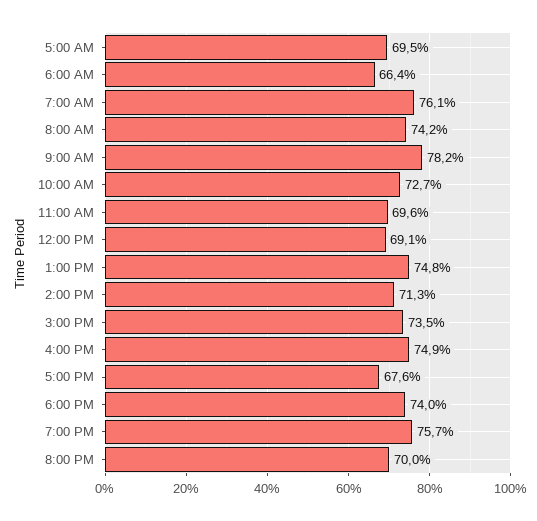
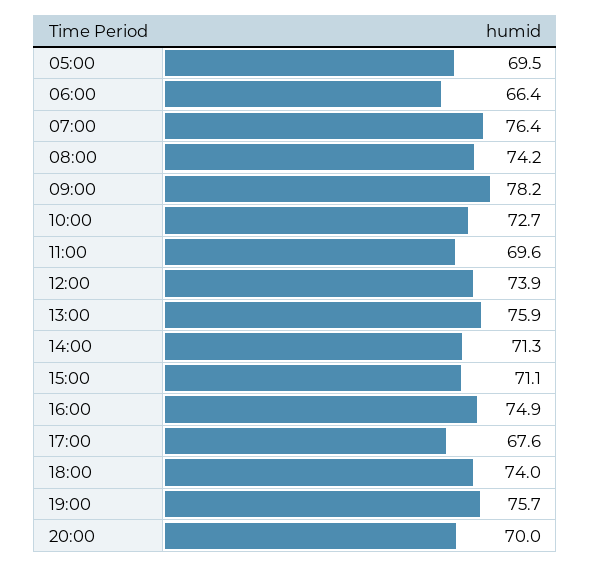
7:00 AM: 76.1 -> 76.4
12:00 PM: 69.1 -> 73.9
1:00 PM: 74.8 -> 75.9
3:00 PM: 73.5 -> 71.1

